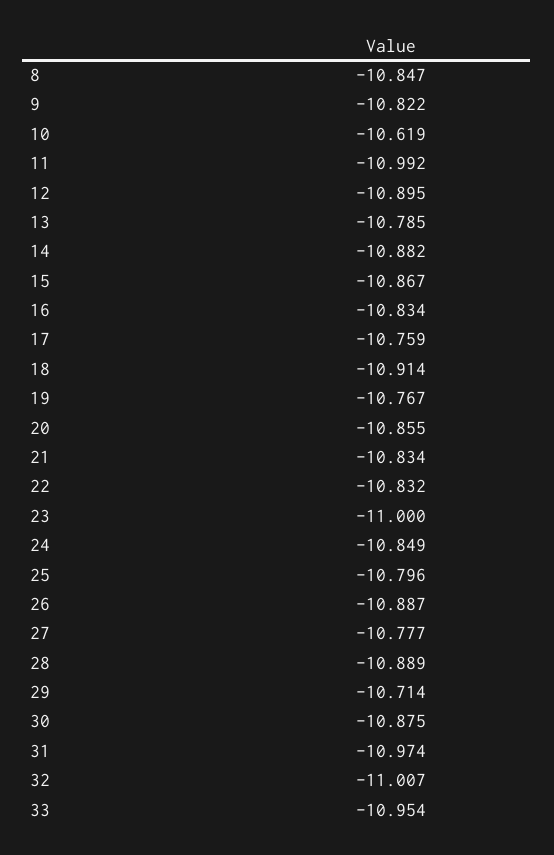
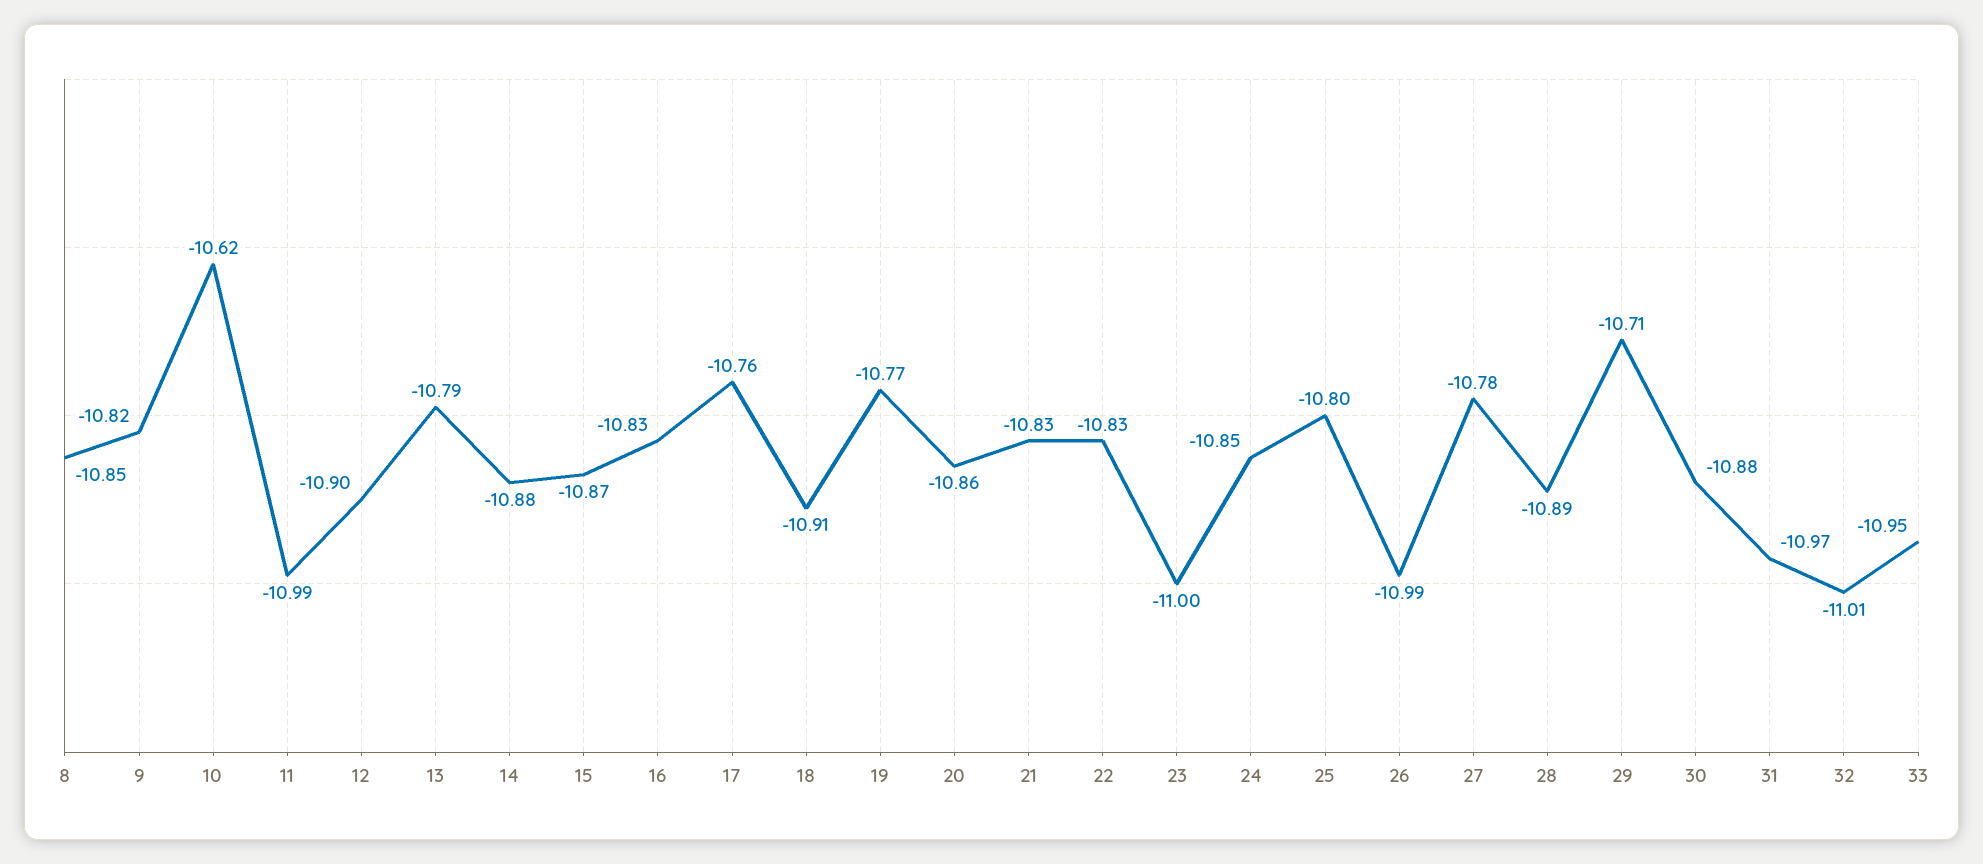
26: -10.887 -> -10.99

